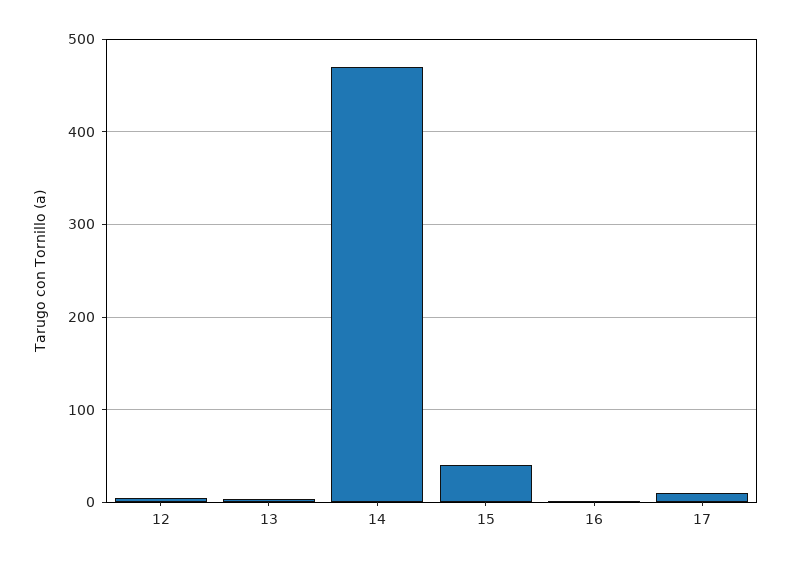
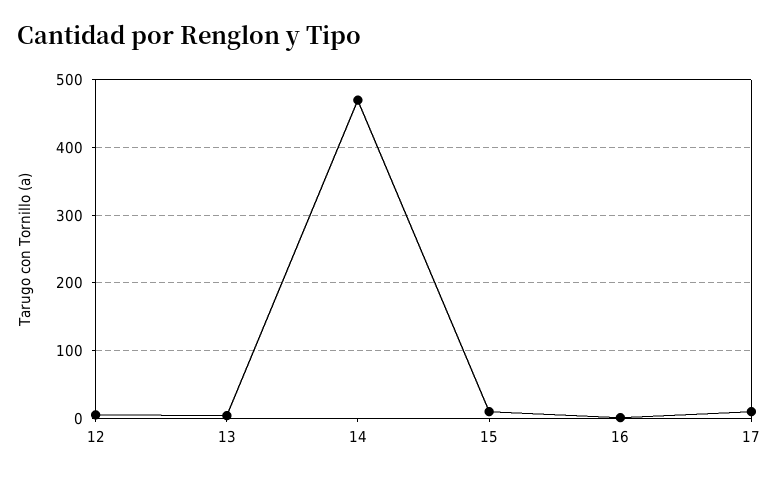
15: 40 -> 10

